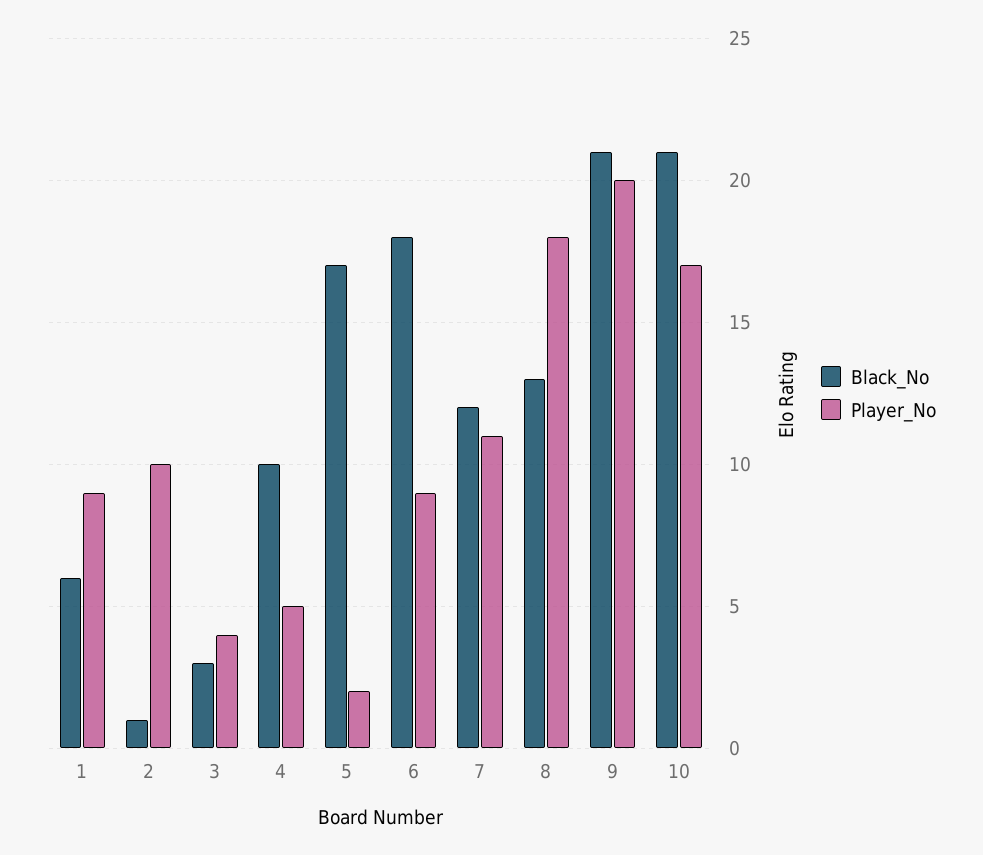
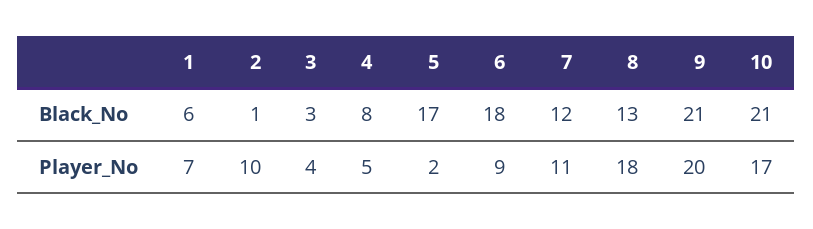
Player_No, 1: 9 -> 7
Black_No, 4: 10 -> 8

